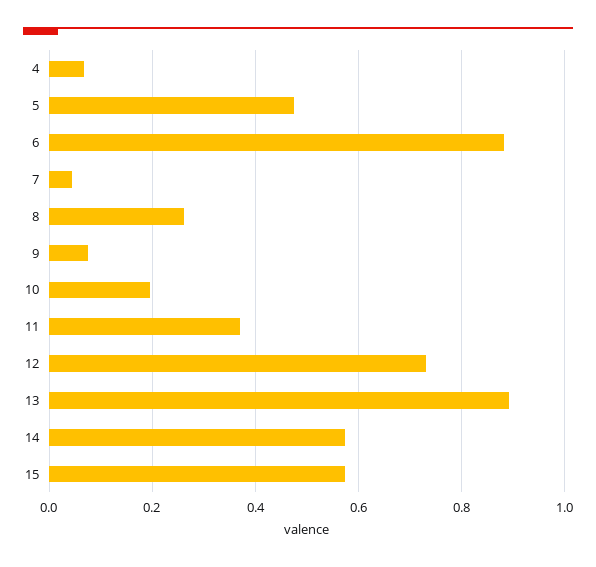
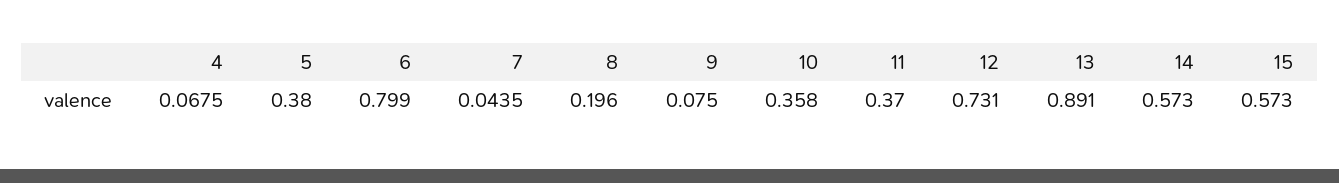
5: 0.48 -> 0.38
6: 0.88 -> 0.799
8: 0.26 -> 0.196
10: 0.2 -> 0.358

